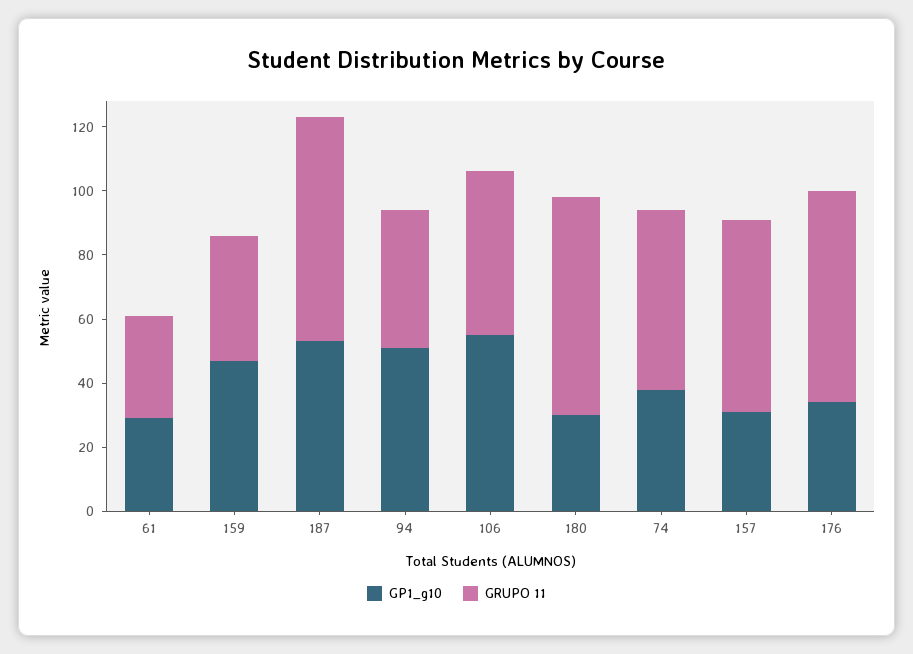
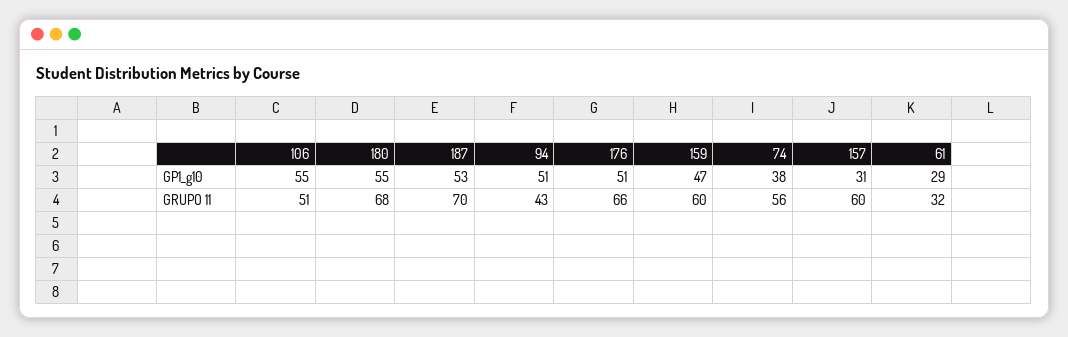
GRUPO 11, 159: 40 -> 60
GP1_g10, 180: 30 -> 55
GP1_g10, 176: 35 -> 51

